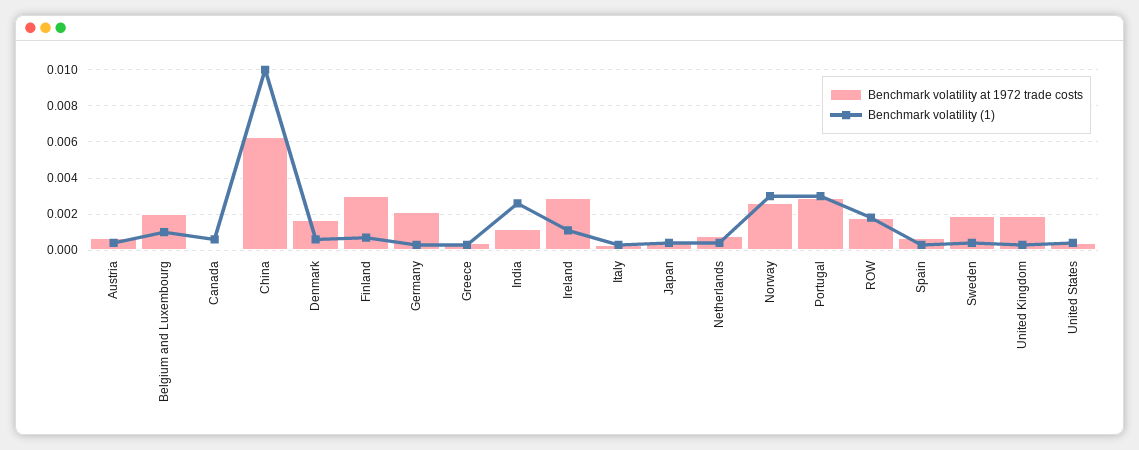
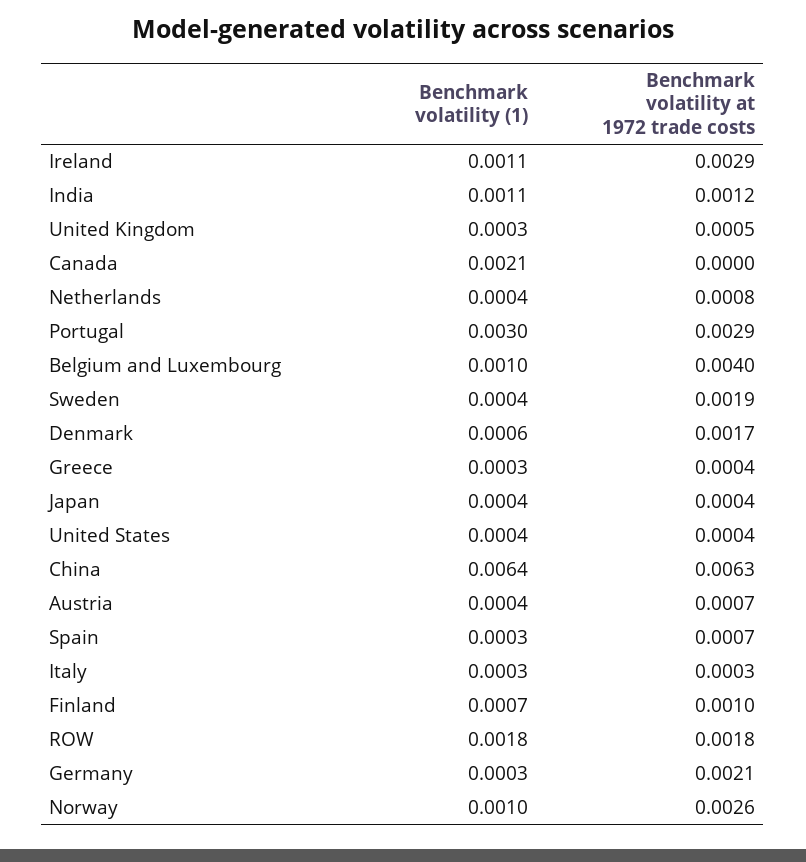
Benchmark volatility at 1972 trade costs, Belgium and Luxembourg: 0.002 -> 0.004
Benchmark volatility (1), Canada: 0.0005 -> 0.0021
Benchmark volatility (1), China: 0.01 -> 0.0064
Benchmark volatility at 1972 trade costs, Finland: 0.003 -> 0.001
Benchmark volatility (1), India: 0.0025 -> 0.0011
Benchmark volatility (1), Norway: 0.003 -> 0.001
Benchmark volatility at 1972 trade costs, United Kingdom: 0.002 -> 0.0005

